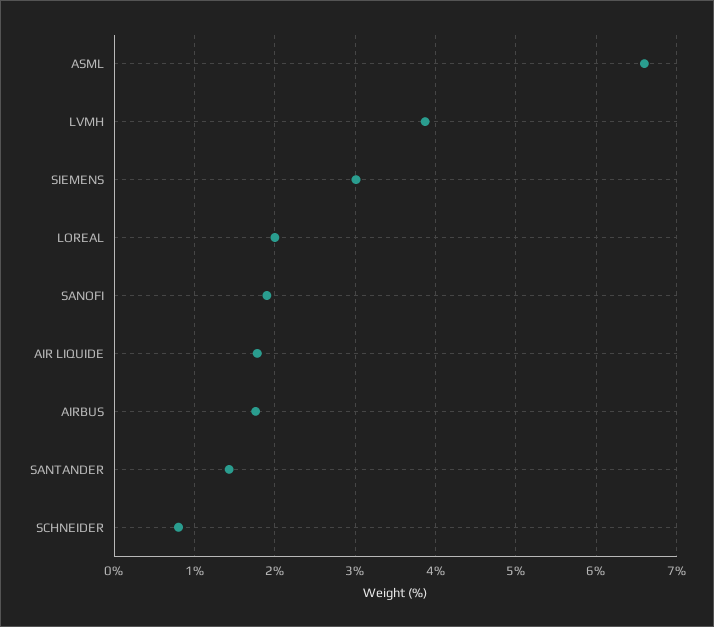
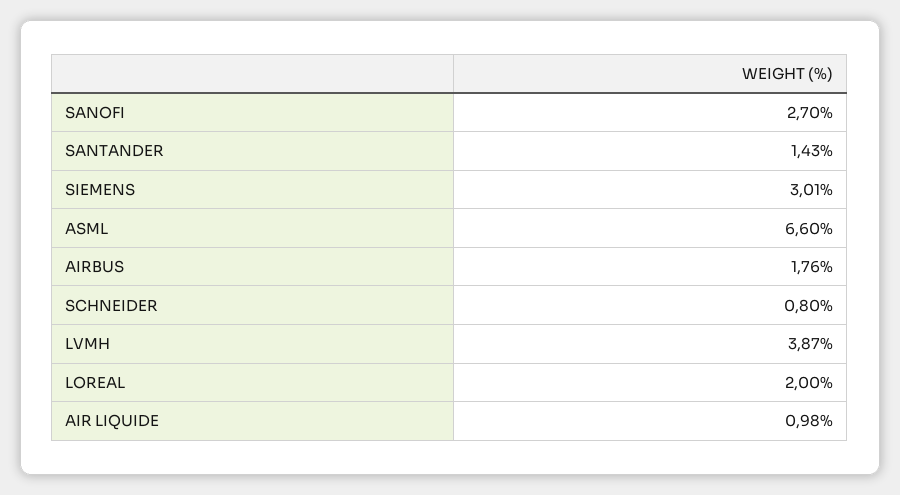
SANOFI: 1.9 -> 2.7
AIR LIQUIDE: 1.8 -> 0.98

